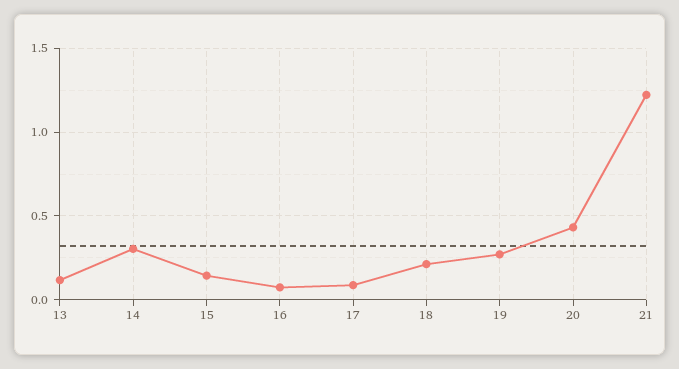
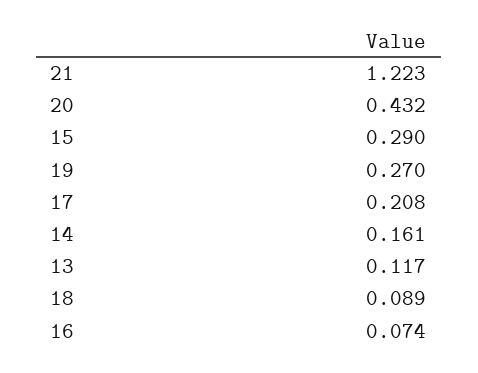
14: 0.3 -> 0.161
15: 0.15 -> 0.29
17: 0.1 -> 0.208
18: 0.2 -> 0.089

